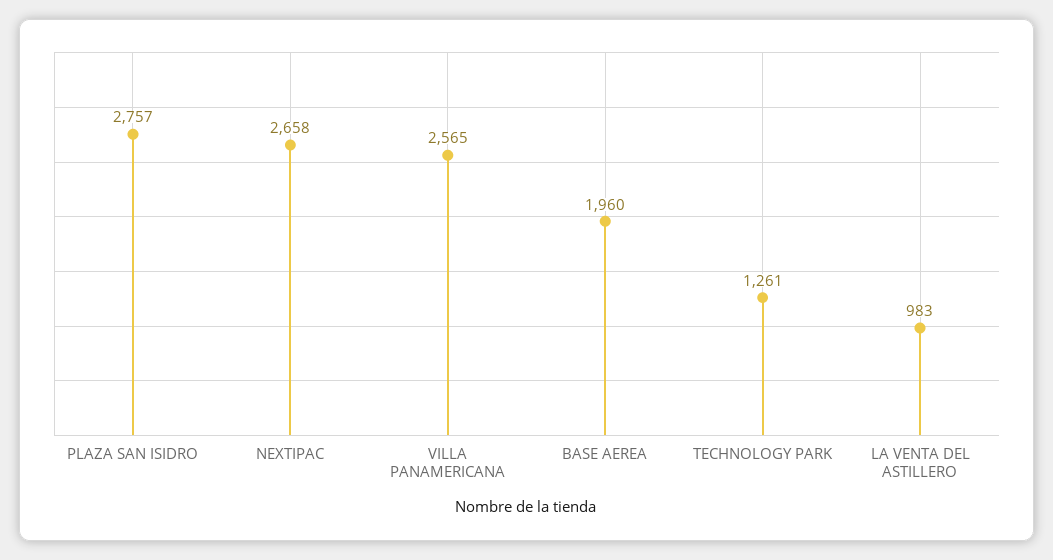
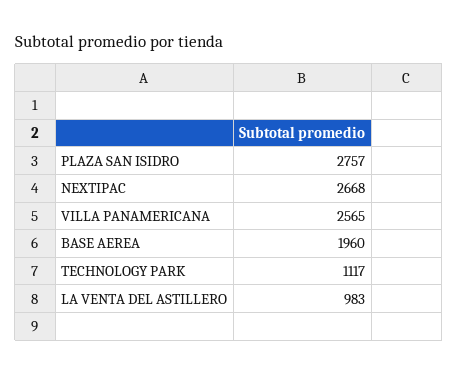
NEXTIPAC: 2658 -> 2668
TECHNOLOGY PARK: 1261 -> 1117

